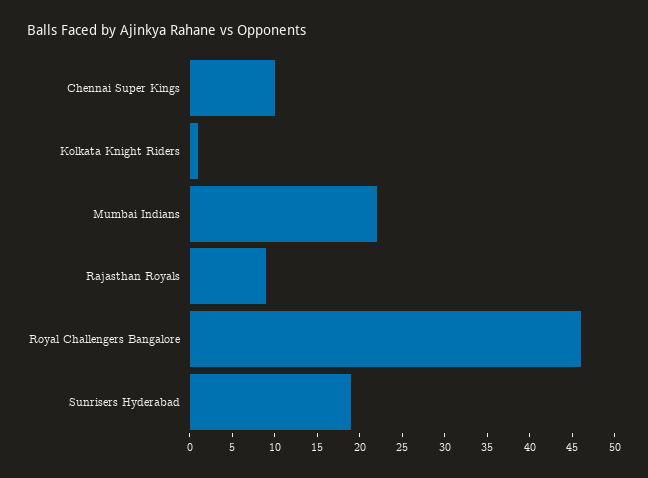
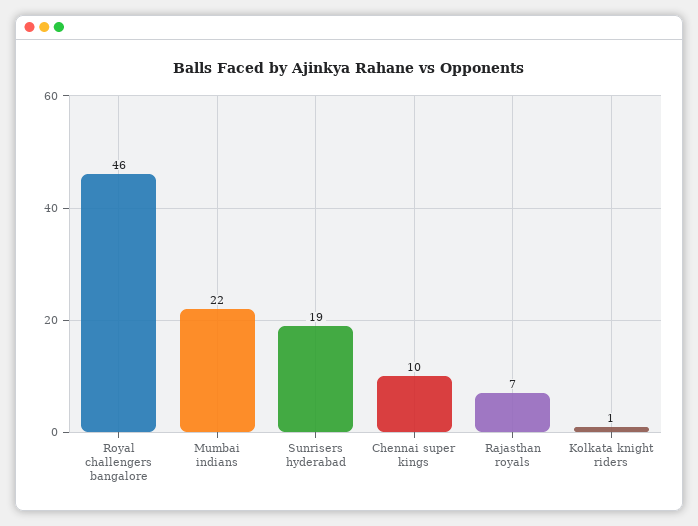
Rajasthan Royals: 9 -> 7

